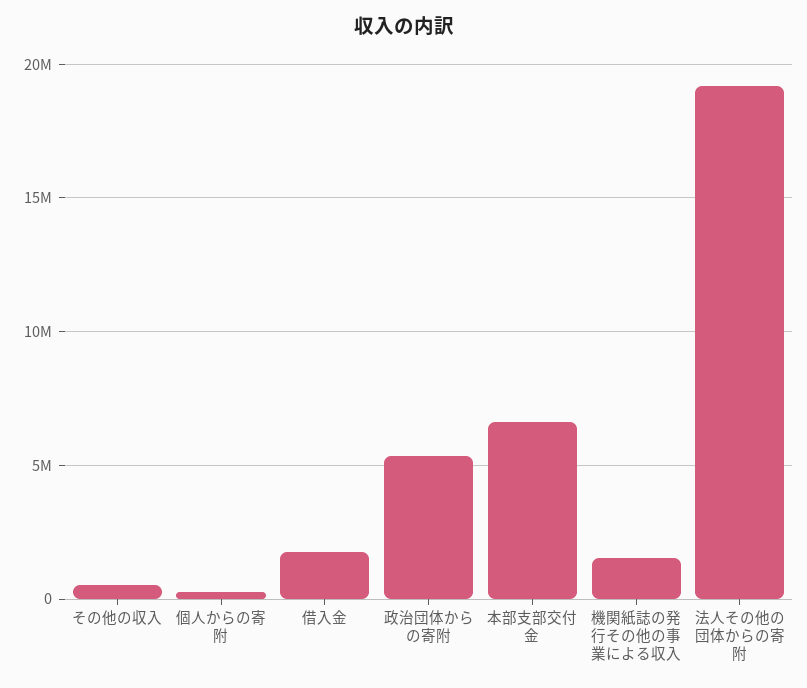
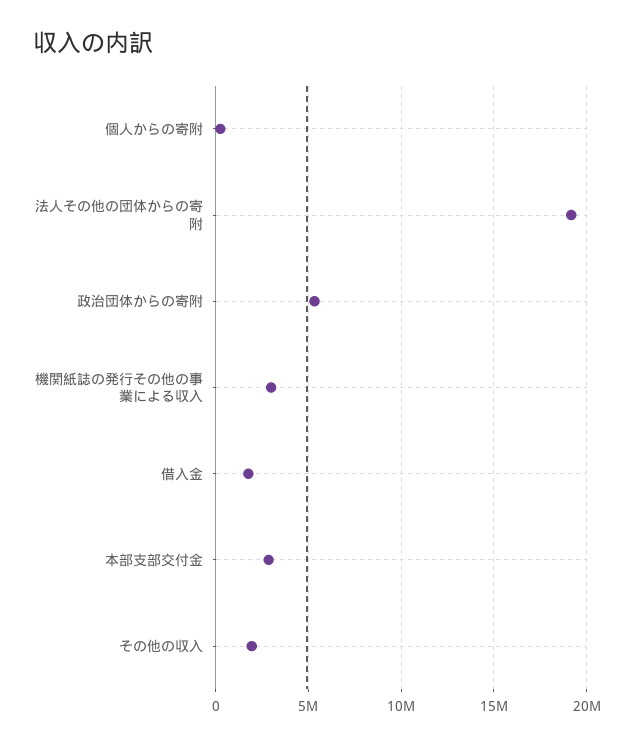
その他の収入: 500000 -> 2000000
本部支部交付金: 6500000 -> 3000000
機関紙誌の発行その他の事業による収入: 1500000 -> 3000000

